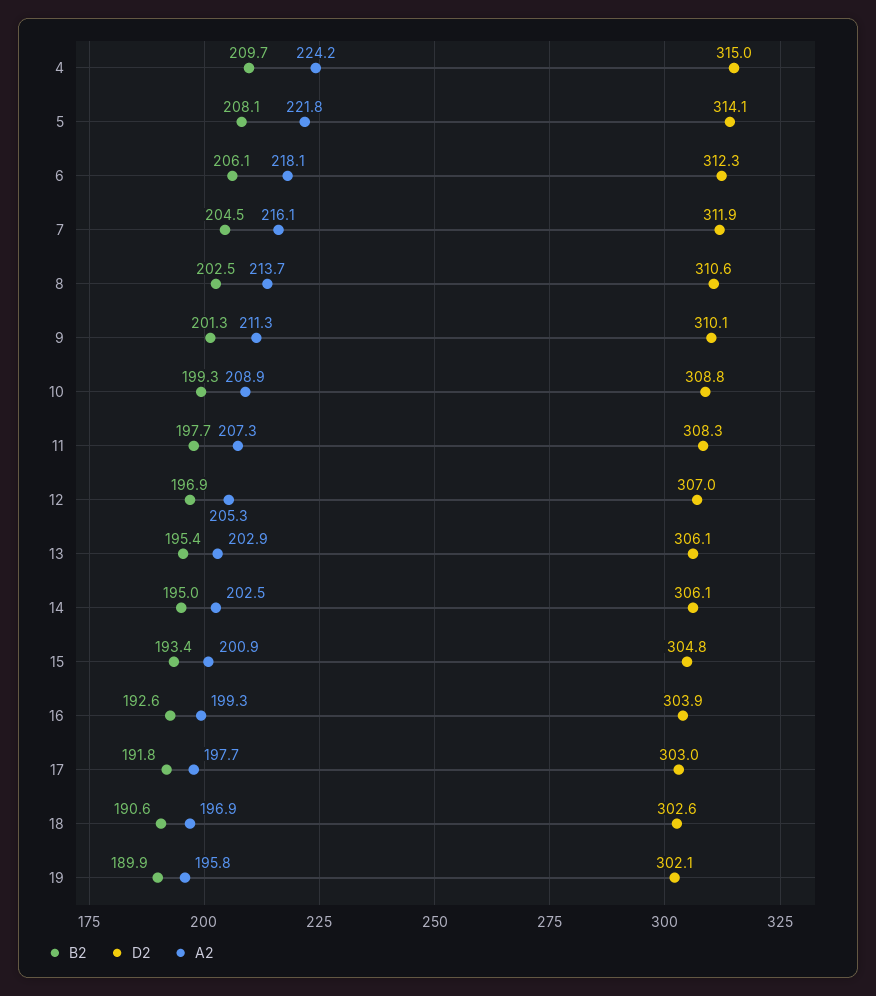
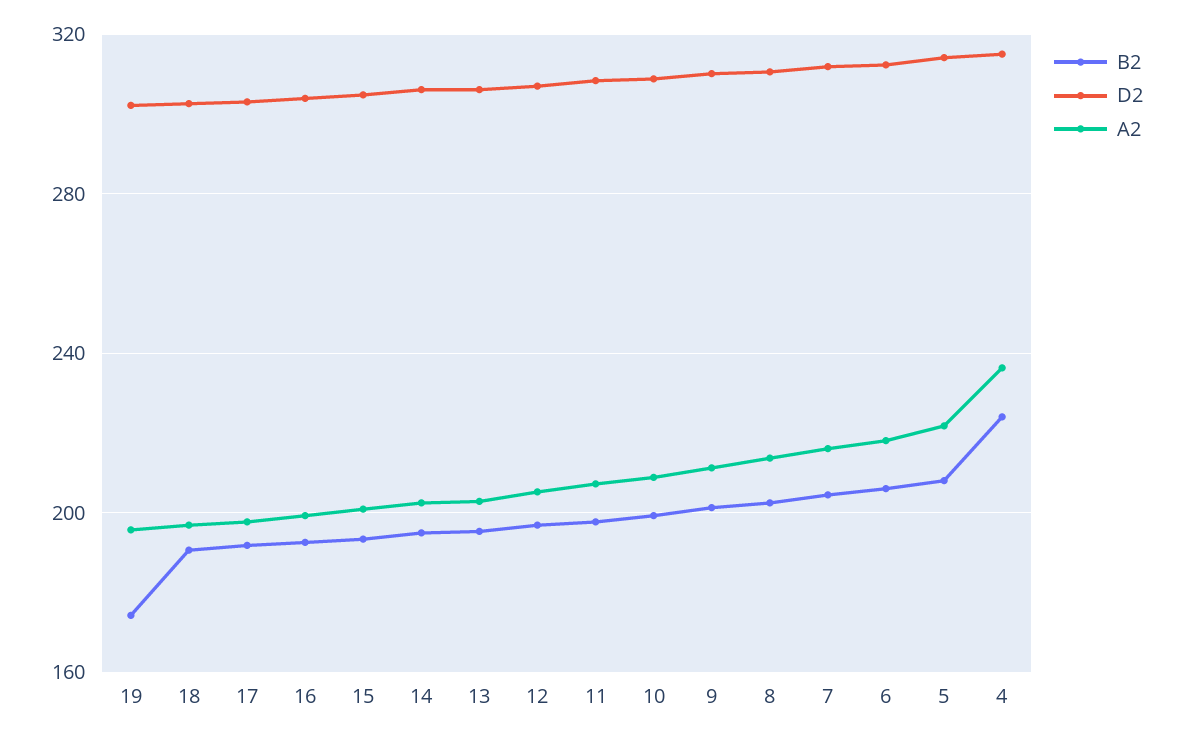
B2, 4: 209.7 -> 225
A2, 4: 224.2 -> 235
B2, 19: 189.9 -> 175

